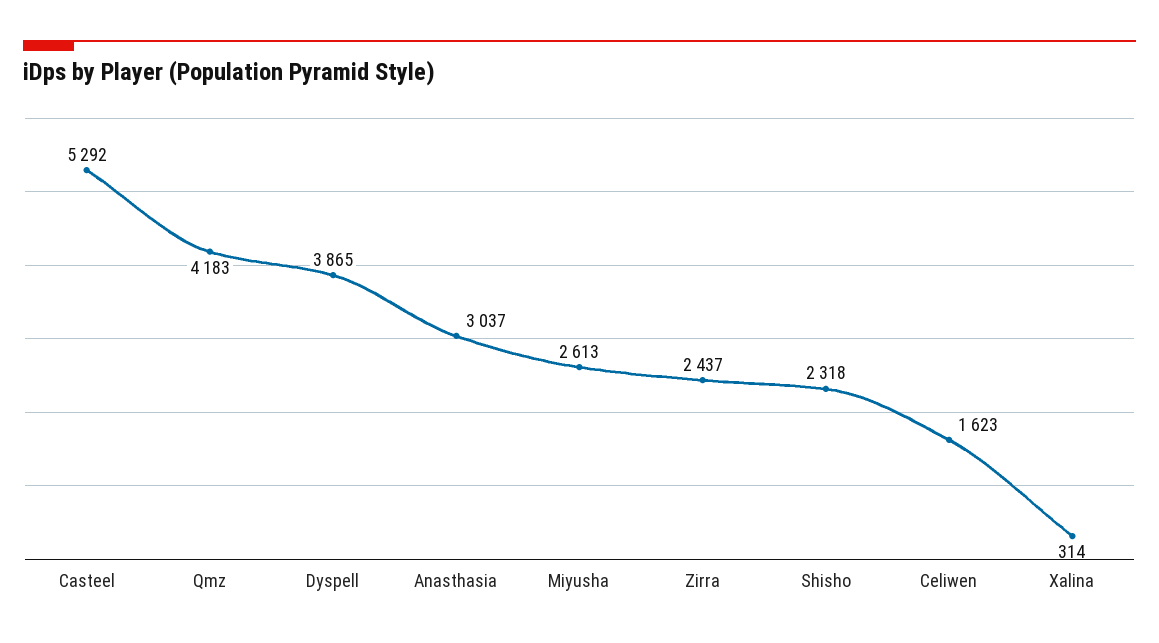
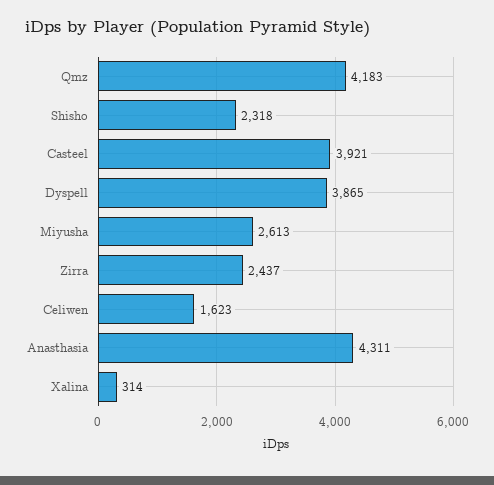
Casteel: 5292 -> 3921
Anasthasia: 3037 -> 4311

